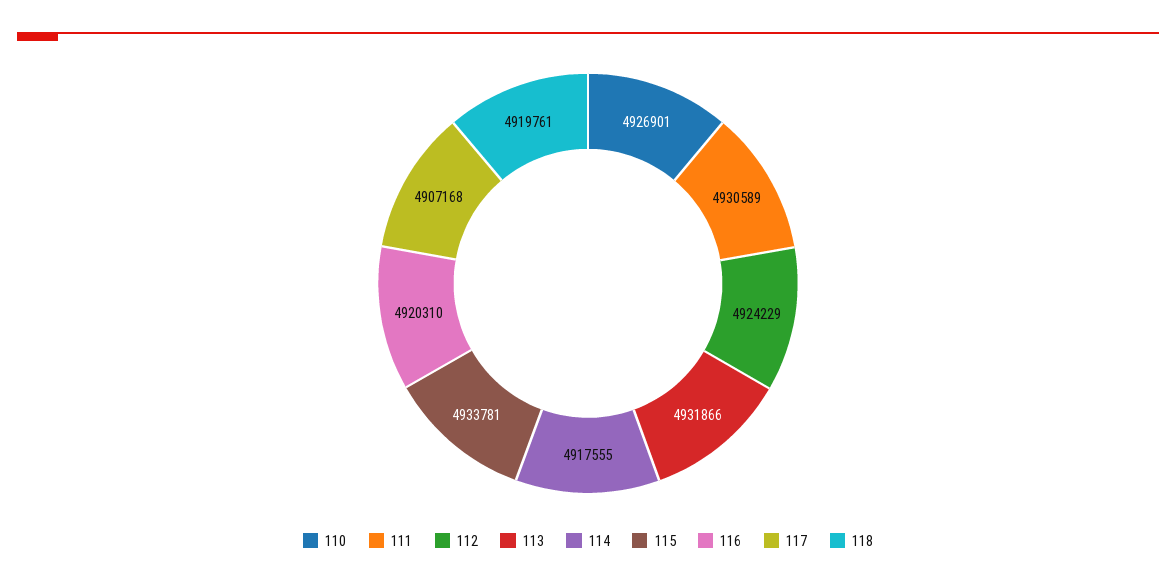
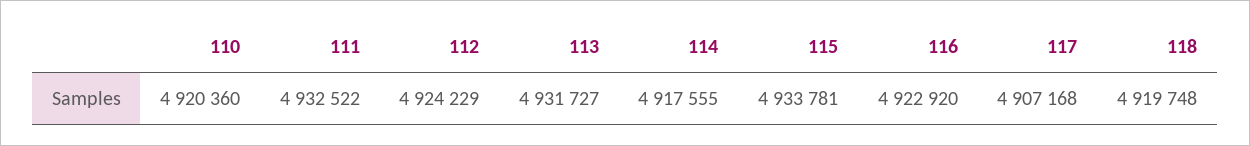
110: 4926901 -> 4920360
111: 4930589 -> 4932522
113: 4931866 -> 4931727
116: 4920310 -> 4922920
118: 4919761 -> 4919748

